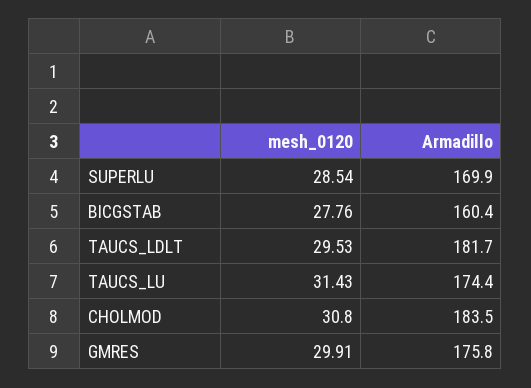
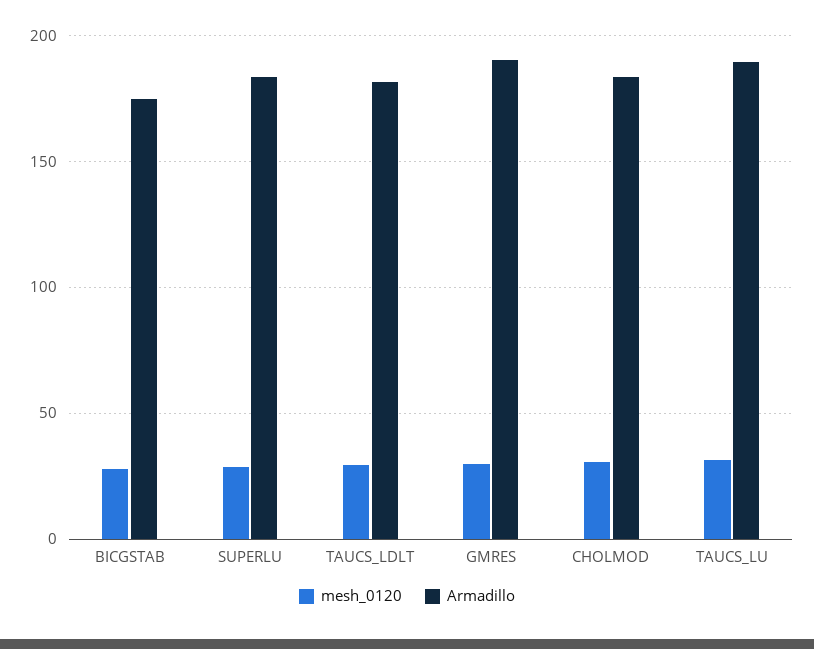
Armadillo, SUPERLU: 169.9 -> 185
Armadillo, BICGSTAB: 160.4 -> 175
Armadillo, TAUCS_LU: 174.4 -> 190
Armadillo, GMRES: 175.8 -> 190

